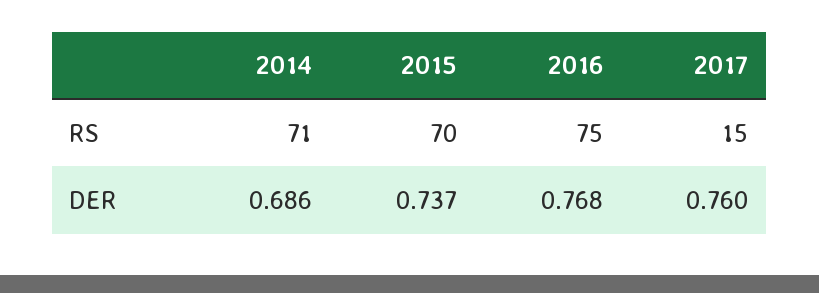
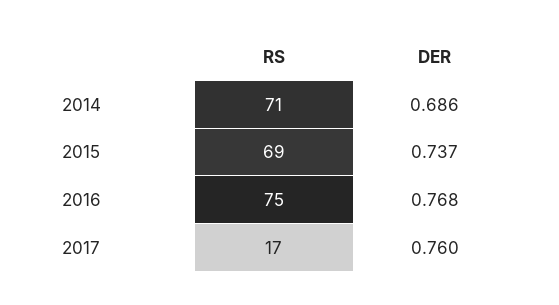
2015, RS: 70 -> 69
2017, RS: 15 -> 17

